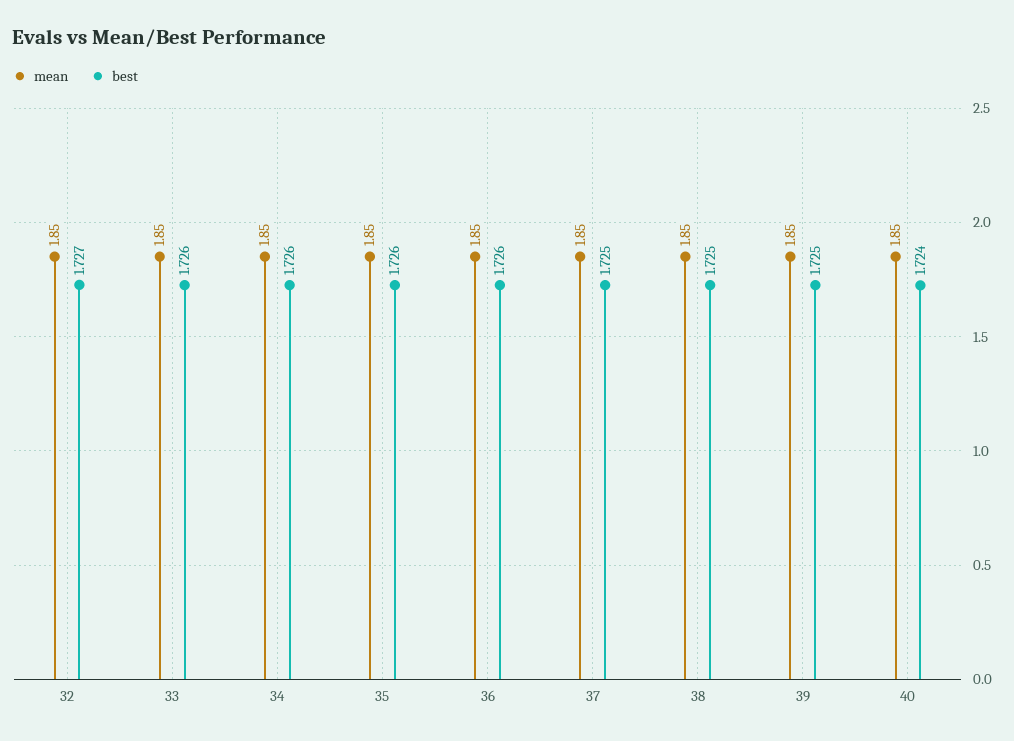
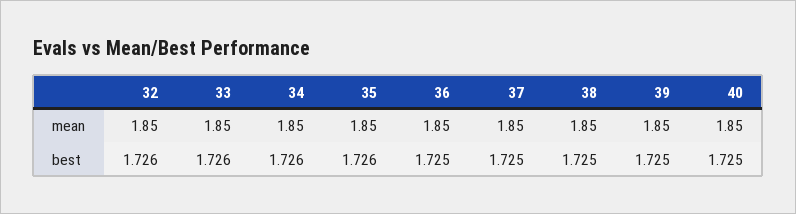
best, 32: 1.727 -> 1.726
best, 36: 1.726 -> 1.725
best, 40: 1.724 -> 1.725

